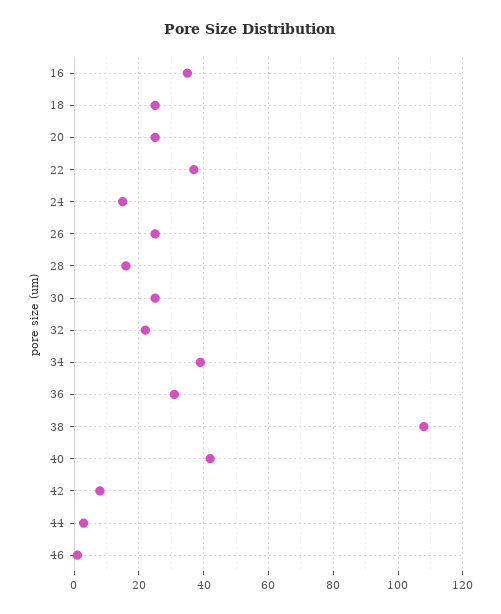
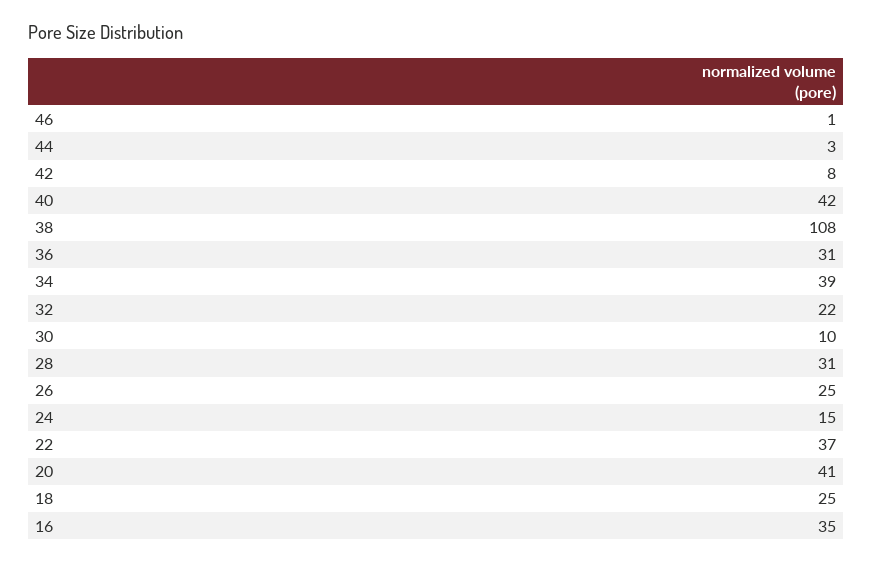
20: 25 -> 41
28: 15 -> 31
30: 25 -> 10

